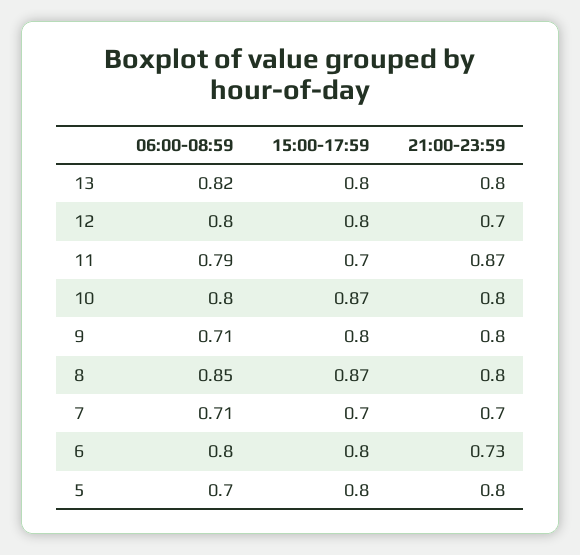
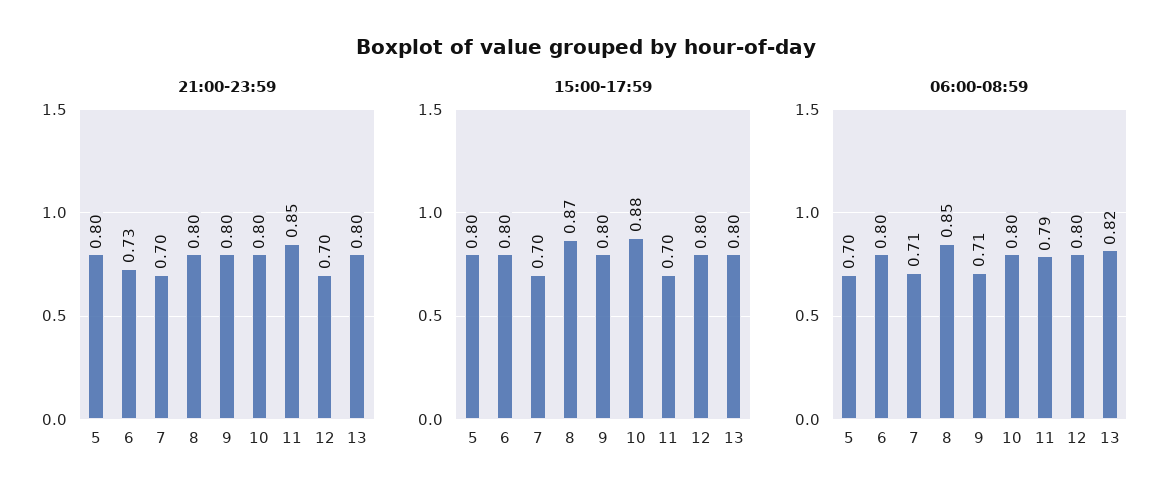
21:00-23:59, 11: 0.87 -> 0.85
15:00-17:59, 10: 0.87 -> 0.88

